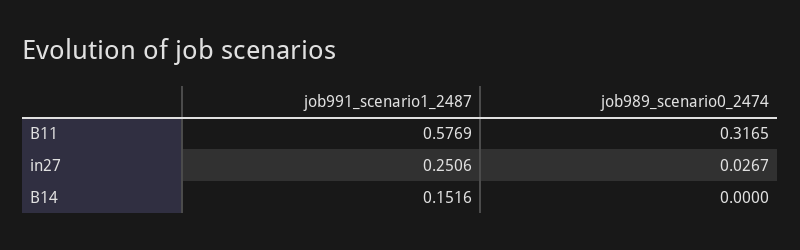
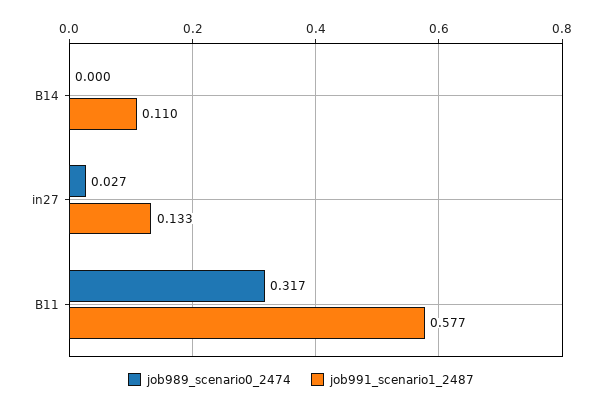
job991_scenario1_2487, in27: 0.2506 -> 0.133
job991_scenario1_2487, B14: 0.1516 -> 0.11

